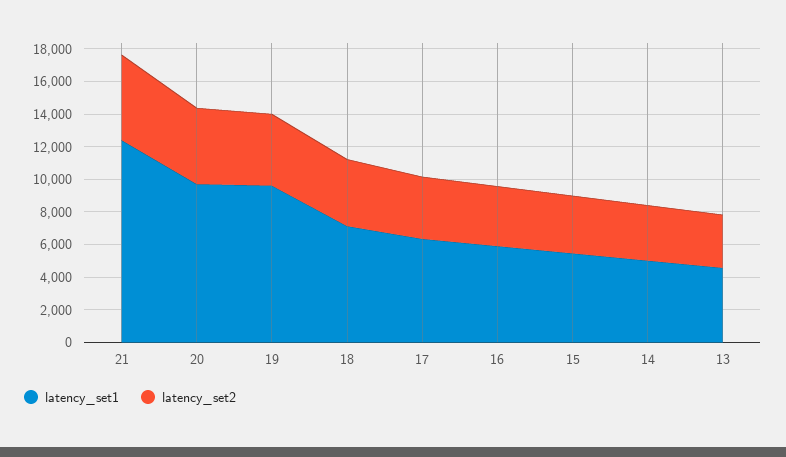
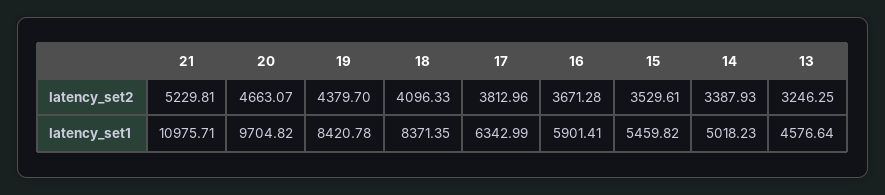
latency_set1, 21: 12500 -> 10975.71
latency_set1, 19: 9500 -> 8420.78
latency_set1, 18: 7000 -> 8371.35

